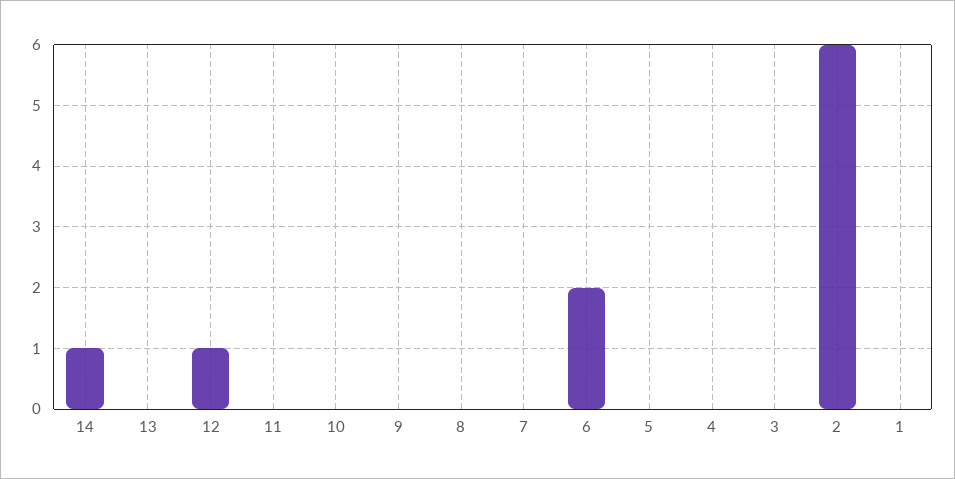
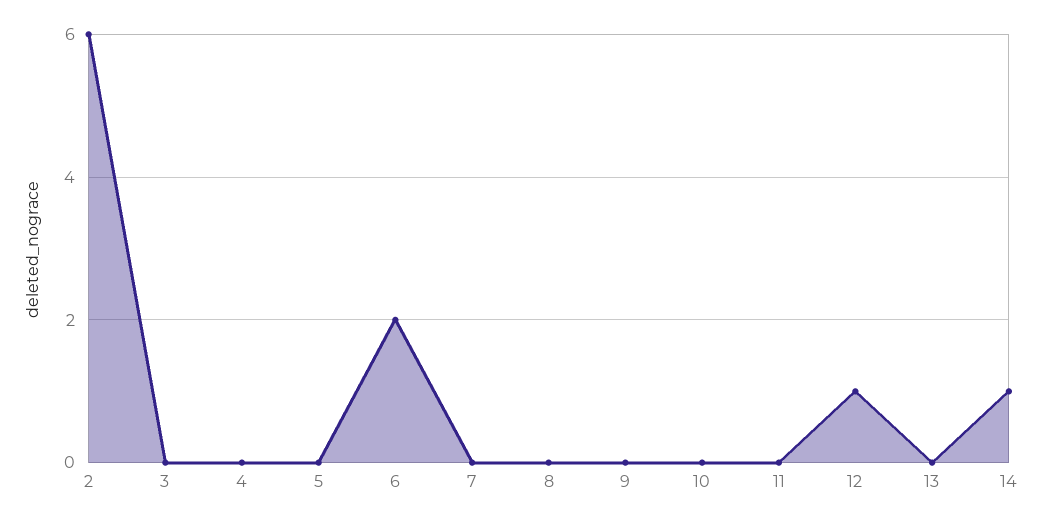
1: 0 -> none

